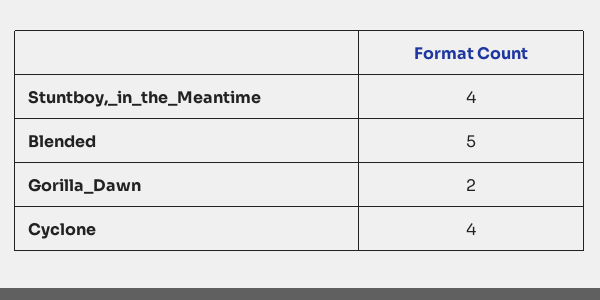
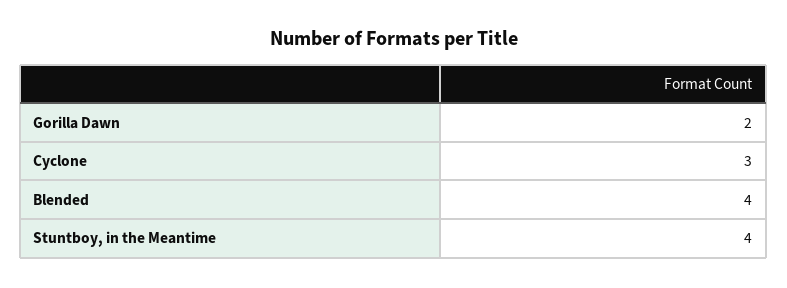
Blended: 5 -> 4
Cyclone: 4 -> 3

